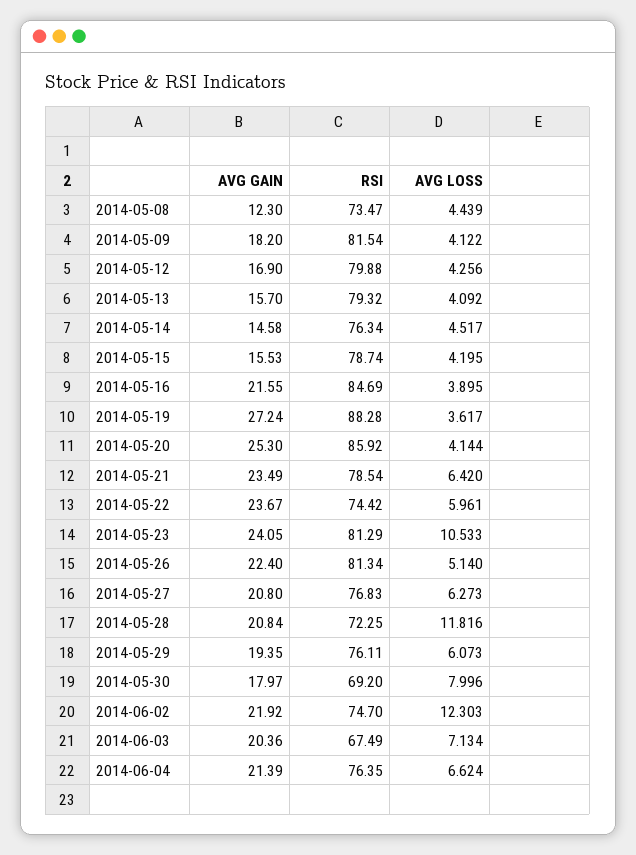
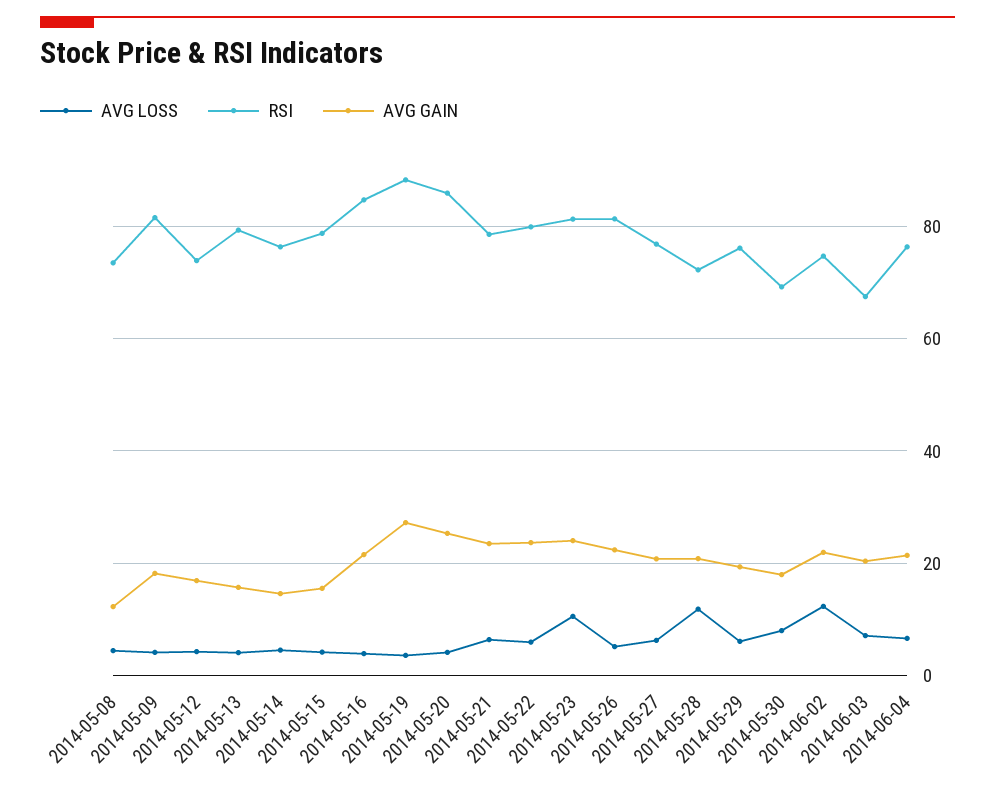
RSI, 2014-05-12: 79.88 -> 74
RSI, 2014-05-22: 74.42 -> 80

